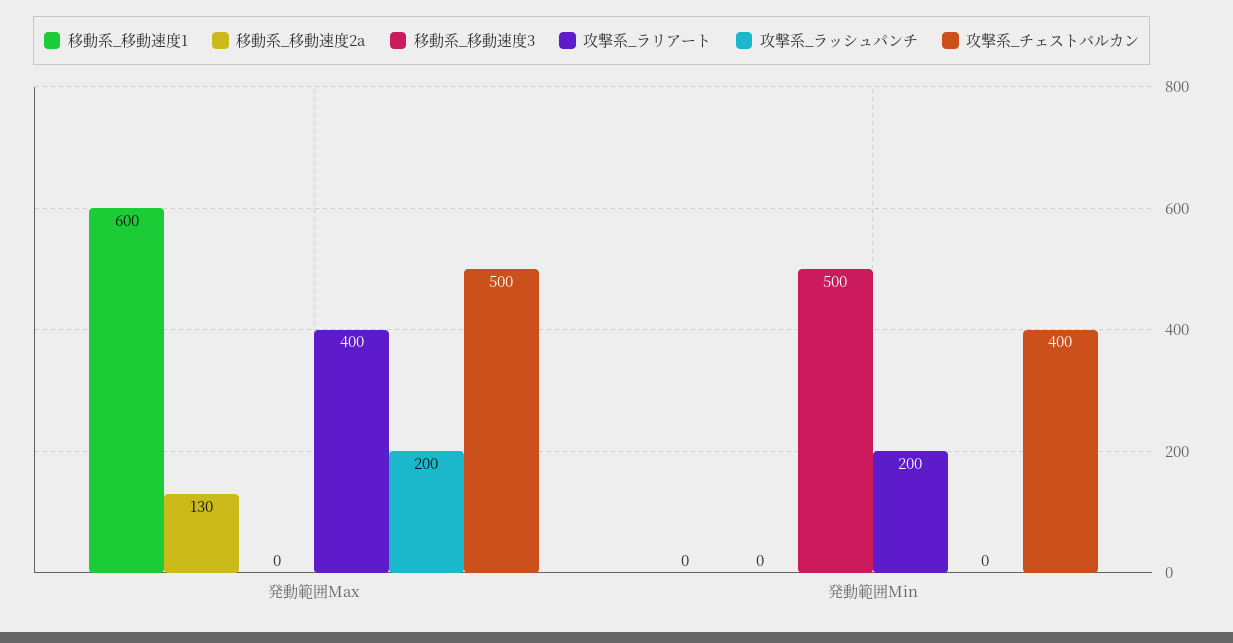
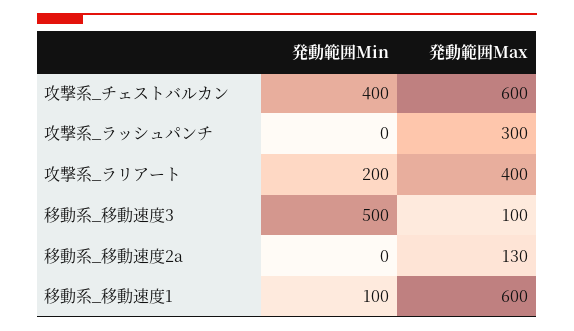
移動系_移動速度3, 発動範囲Max: 0 -> 100
攻撃系_ラッシュパンチ, 発動範囲Max: 200 -> 300
攻撃系_チェストバルカン, 発動範囲Max: 500 -> 600
移動系_移動速度1, 発動範囲Min: 0 -> 100

